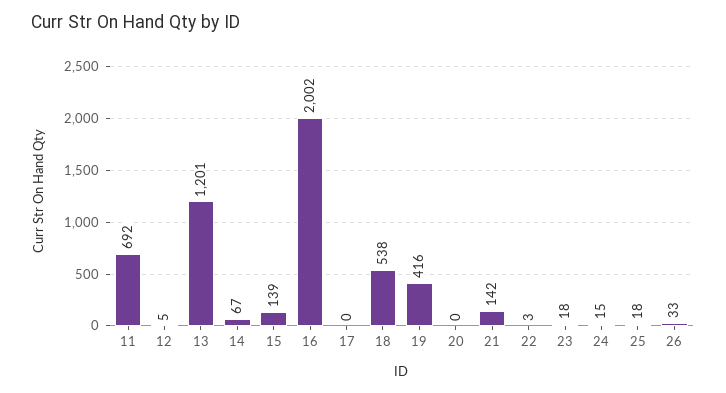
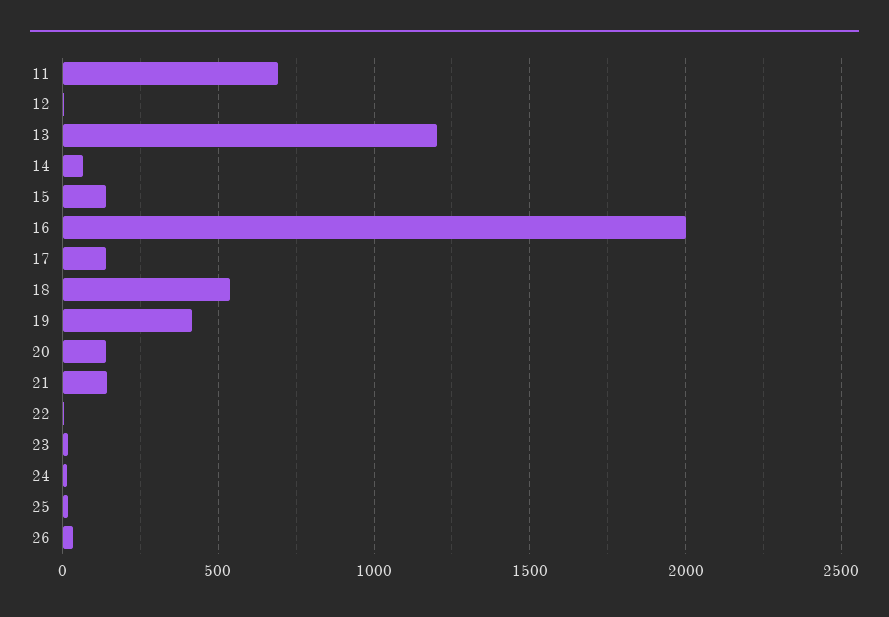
17: 0 -> 150
20: 0 -> 150

